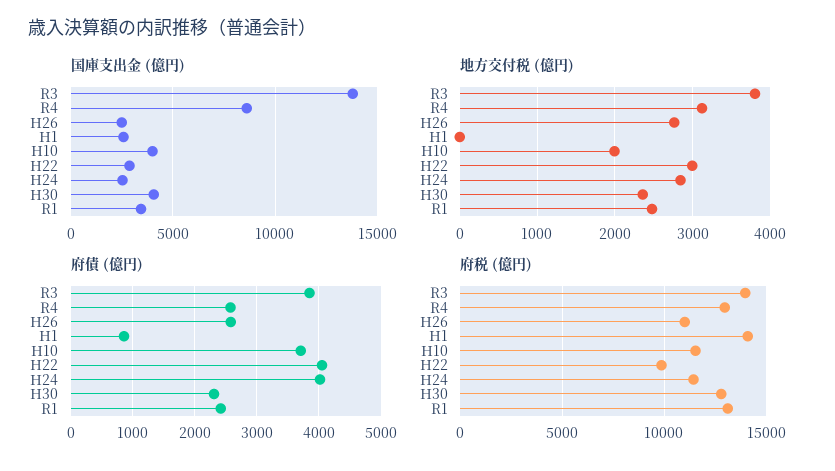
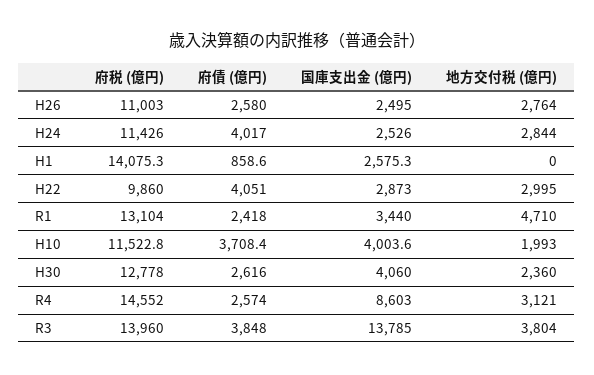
地方交付税 (億円), R1: 2500 -> 4710
府債 (億円), H30: 2300 -> 2616
府税 (億円), R4: 13000 -> 14552

